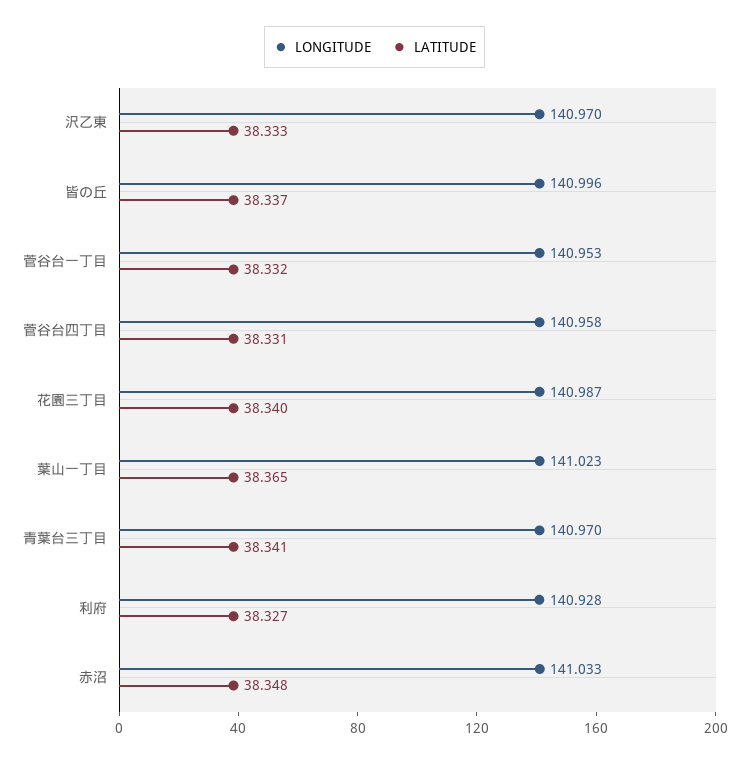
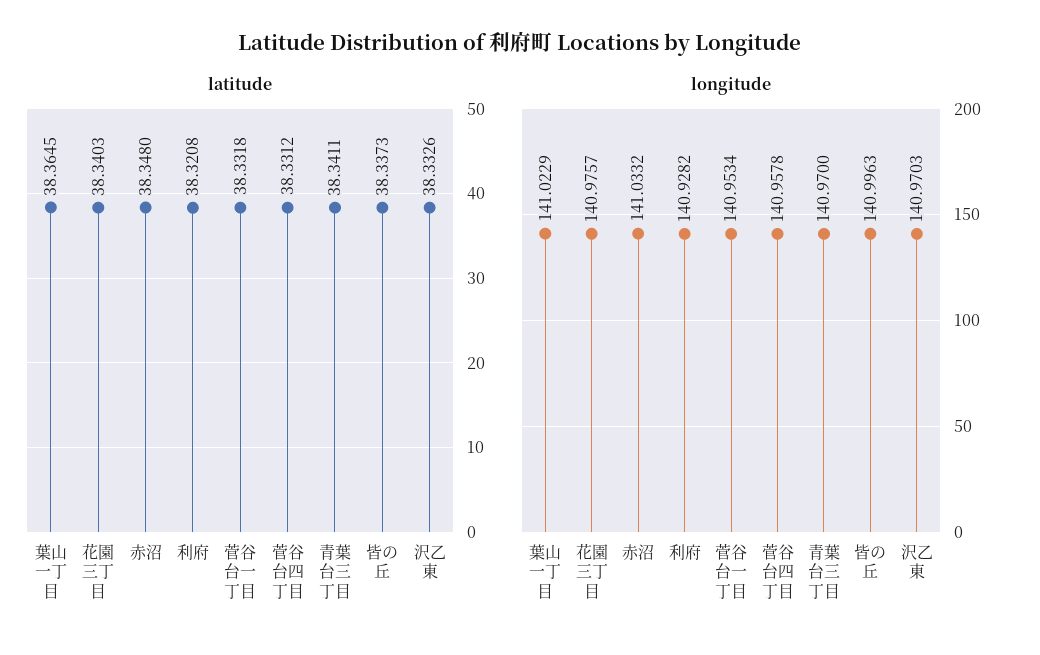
LONGITUDE, 花園三丁目: 140.987 -> 140.9757
LATITUDE, 利府: 38.327 -> 38.3208

